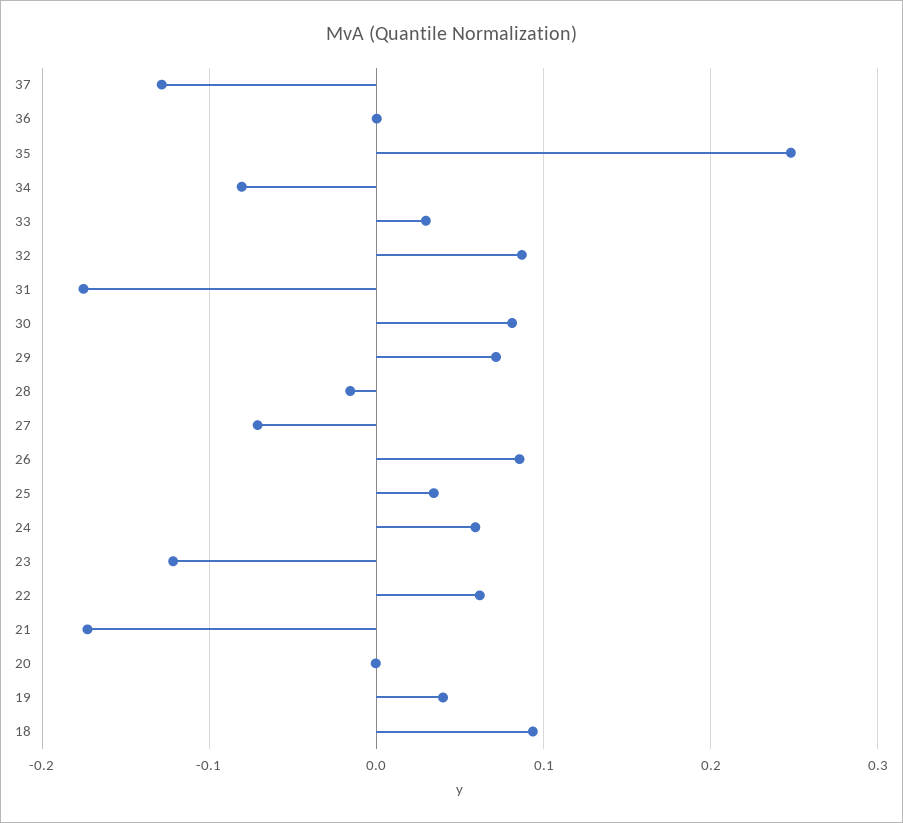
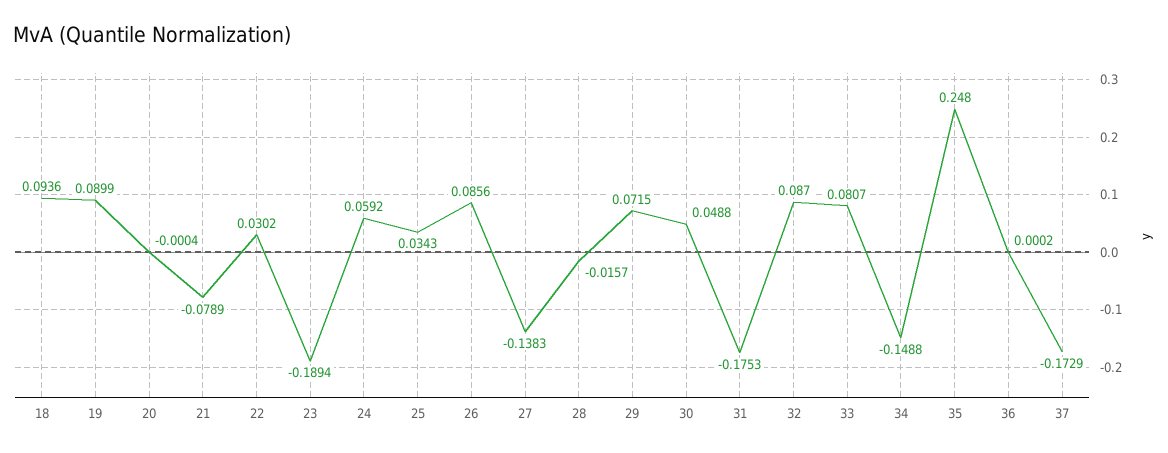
37: -0.13 -> -0.1729
34: -0.08 -> -0.1488
33: 0.03 -> 0.0807
30: 0.08 -> 0.0488
27: -0.07 -> -0.1383
23: -0.12 -> -0.1894
22: 0.06 -> 0.0302
21: -0.17 -> -0.0789
19: 0.04 -> 0.0899

